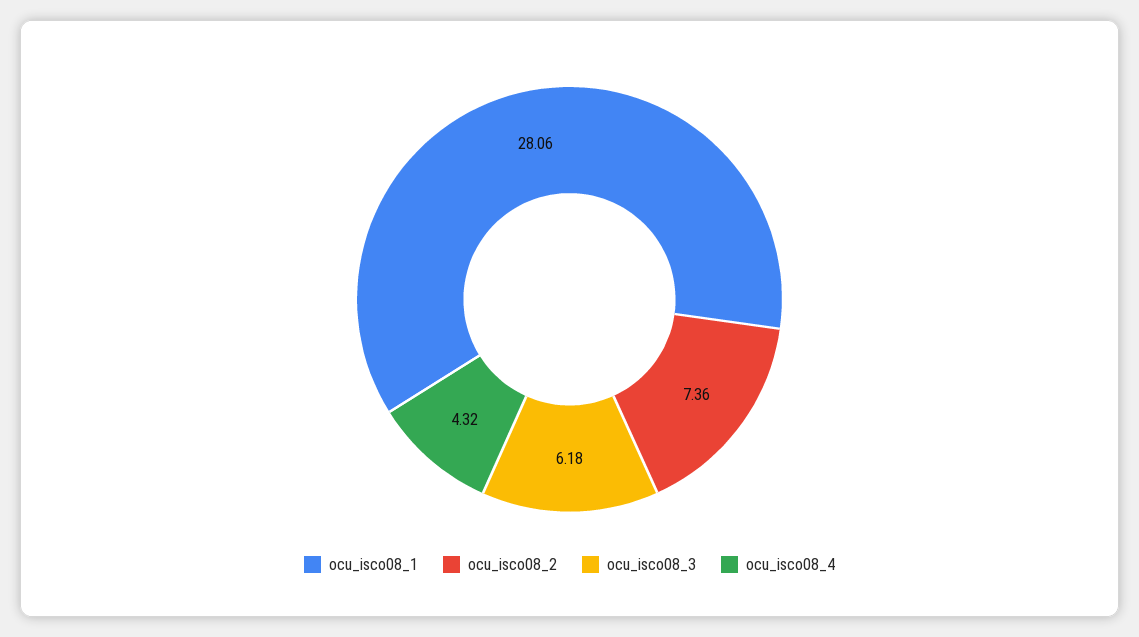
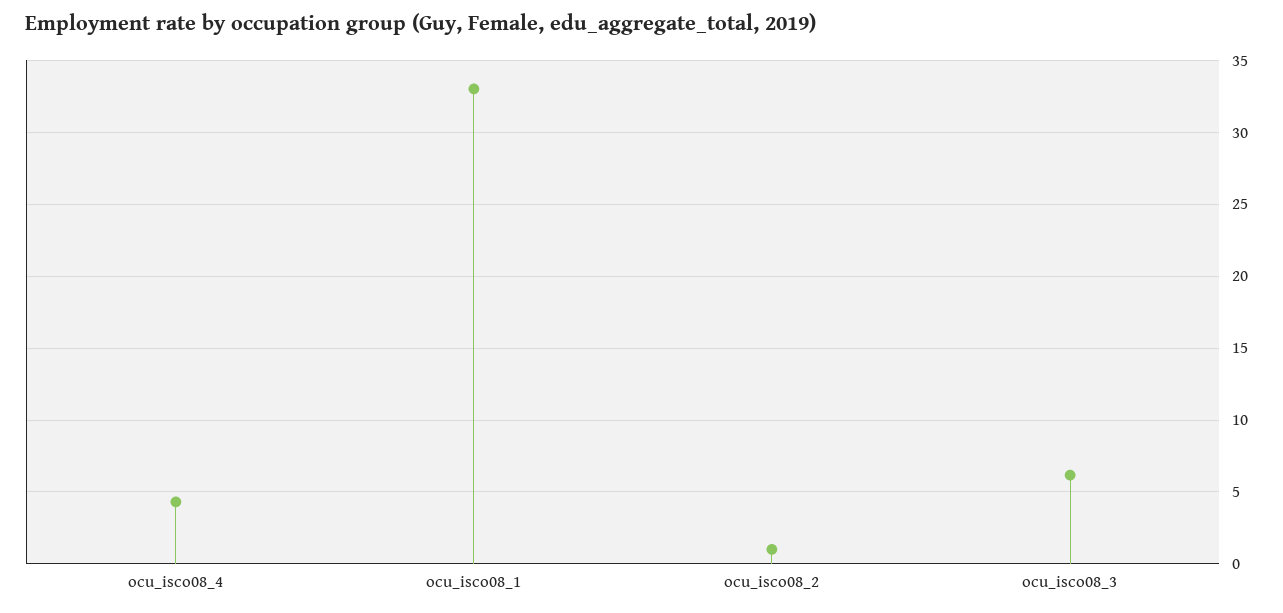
ocu_isco08_1: 28.06 -> 33
ocu_isco08_2: 7.36 -> 1

